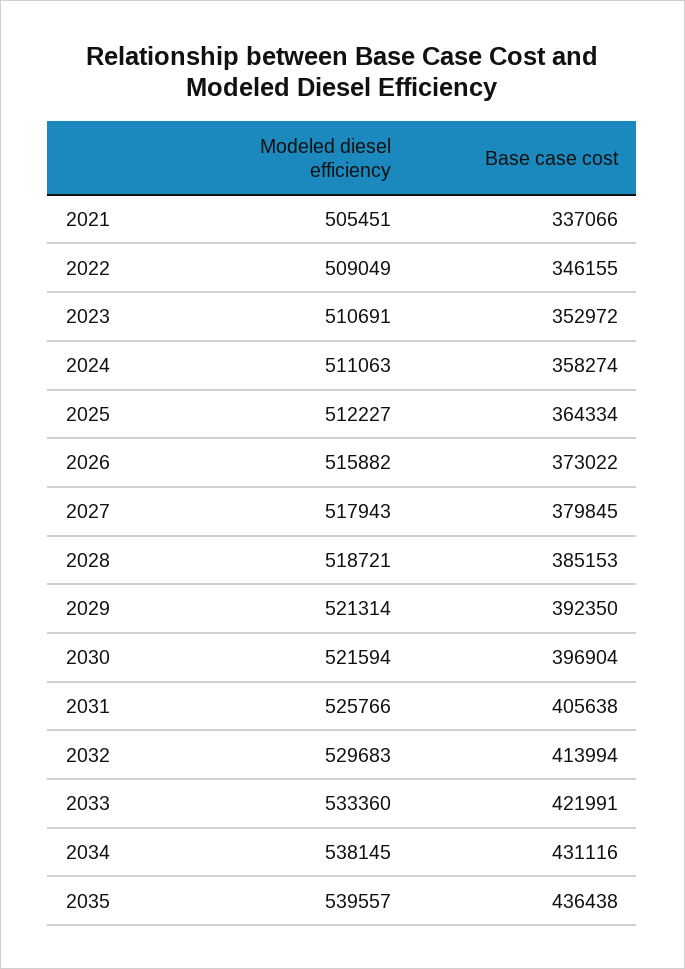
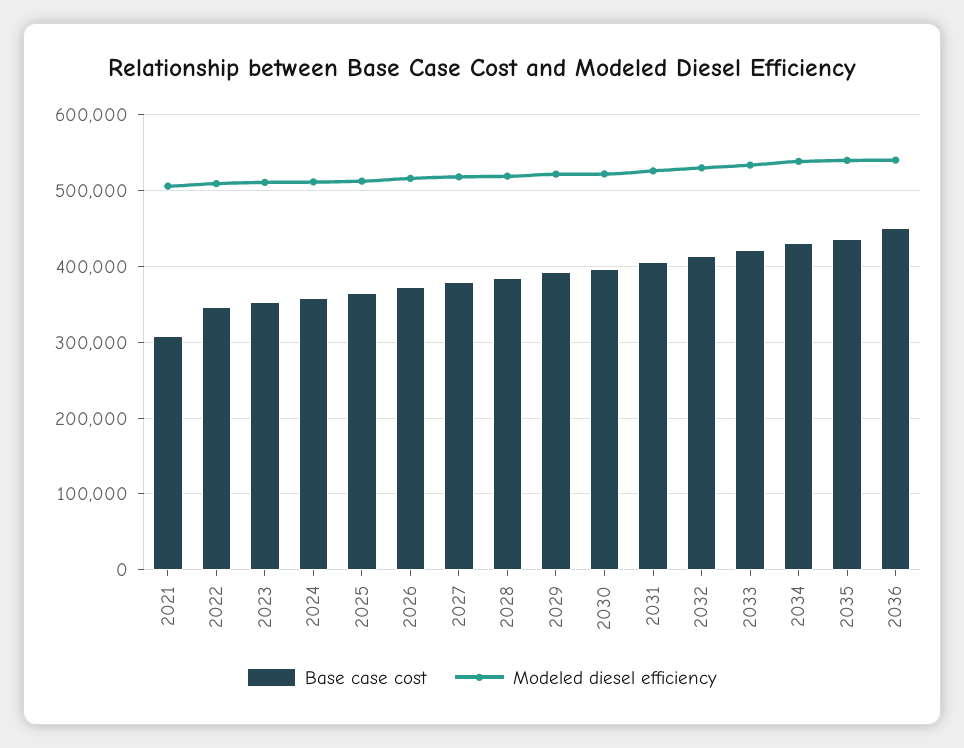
Base case cost, 2021: 337066 -> 310000
Base case cost, 2036: none -> 450000
Modeled diesel efficiency, 2036: none -> 540000

